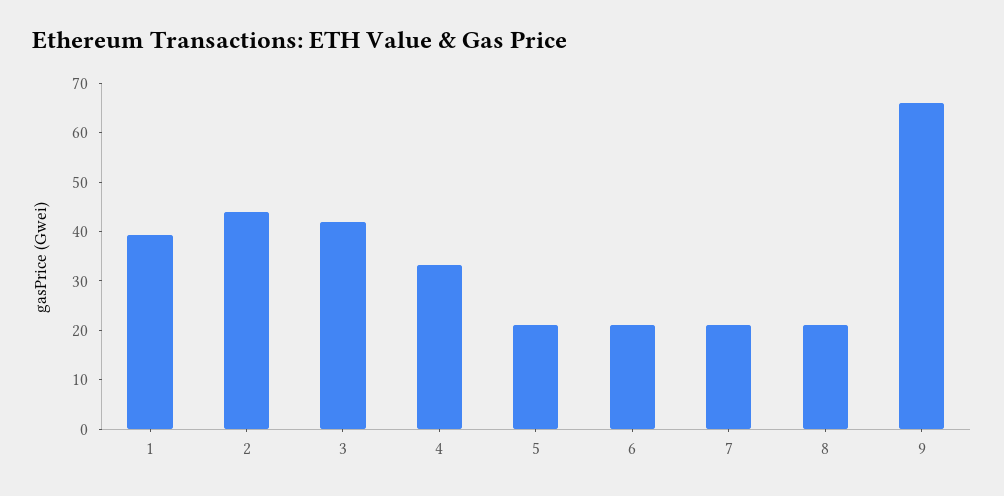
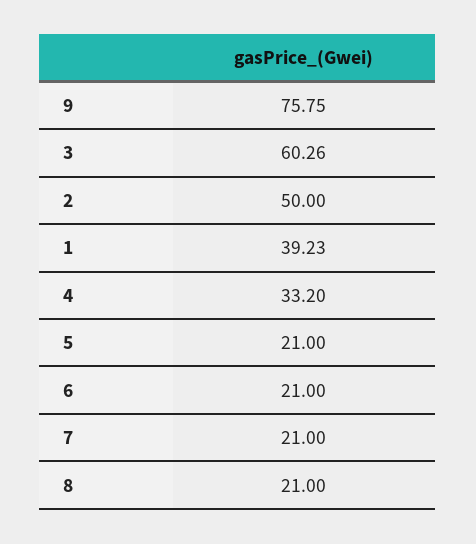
2: 44 -> 50
3: 42 -> 60.26
9: 66 -> 75.75

